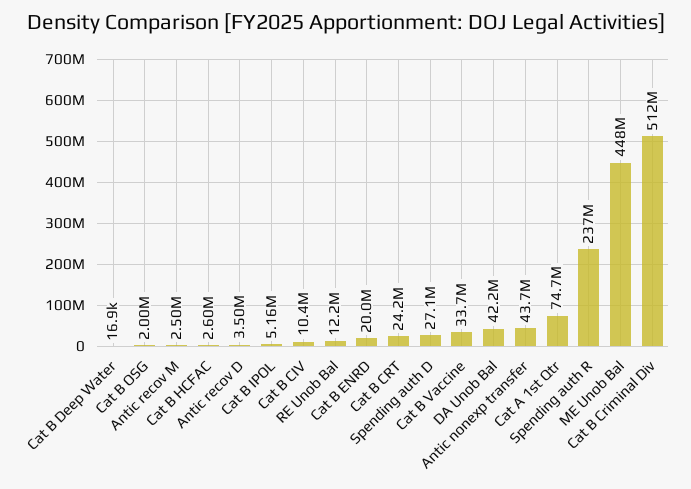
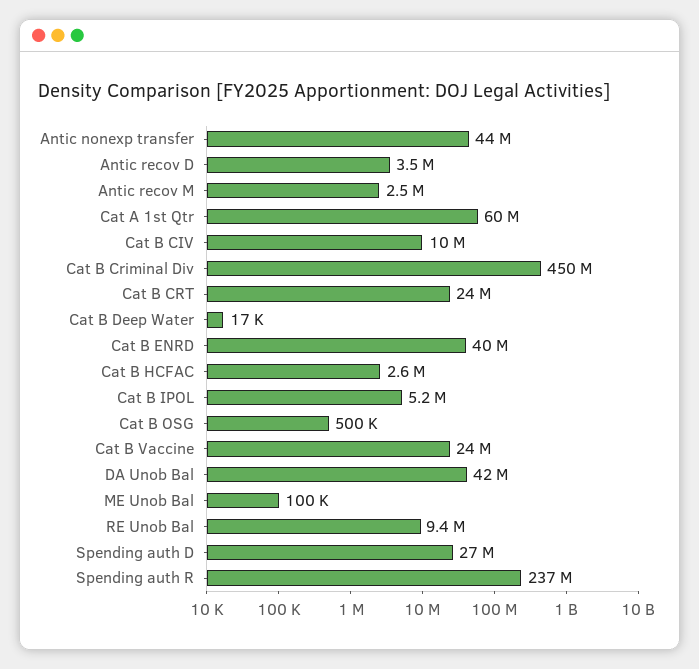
Cat B OSG: 2000000 -> 500000
RE Unob Bal: 12200000 -> 9400000
Cat B ENRD: 20000000 -> 40000000
Cat B Vaccine: 33700000 -> 24000000
Cat A 1st Qtr: 74700000 -> 60000000
ME Unob Bal: 448000000 -> 100000
Cat B Criminal Div: 512000000 -> 450000000

